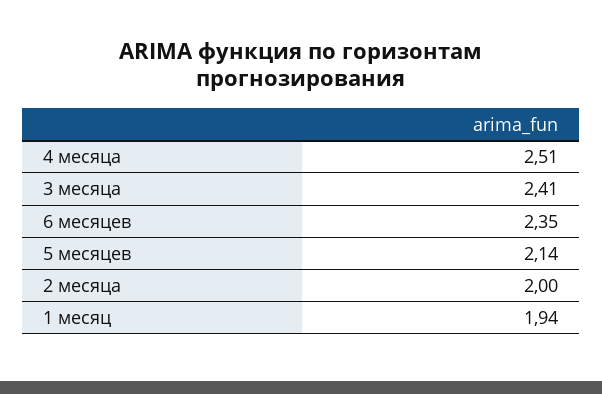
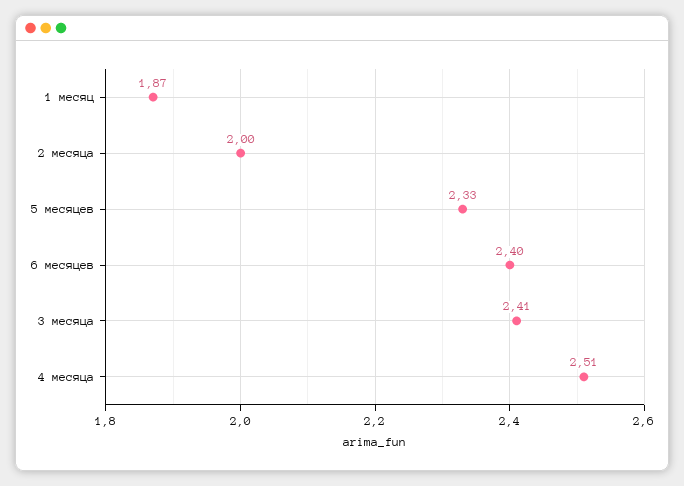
6 месяцев: 2.35 -> 2.4
5 месяцев: 2.14 -> 2.33
1 месяц: 1.94 -> 1.87

